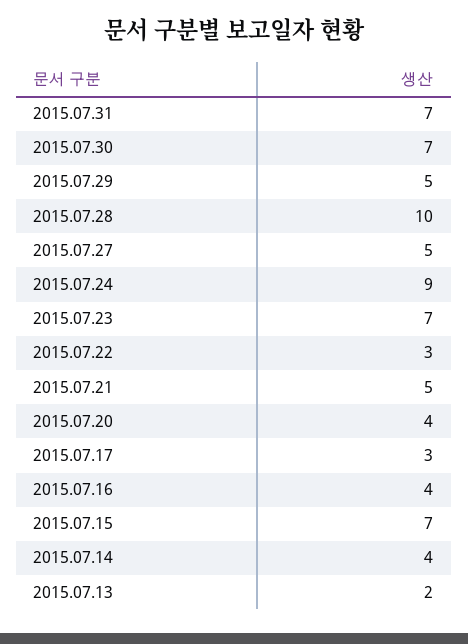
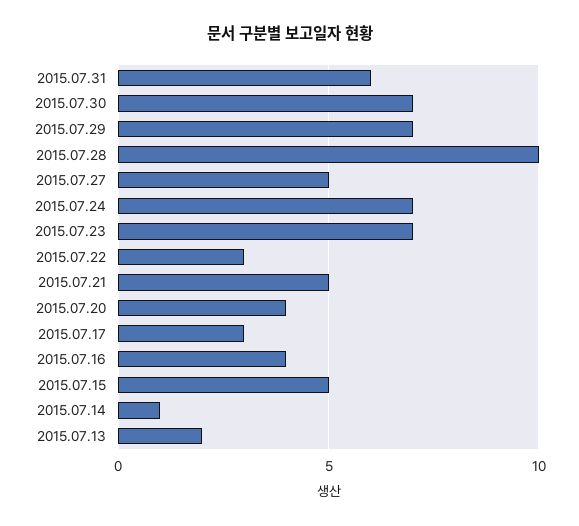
2015.07.31: 7 -> 6
2015.07.29: 5 -> 7
2015.07.24: 9 -> 7
2015.07.15: 7 -> 5
2015.07.14: 4 -> 1

